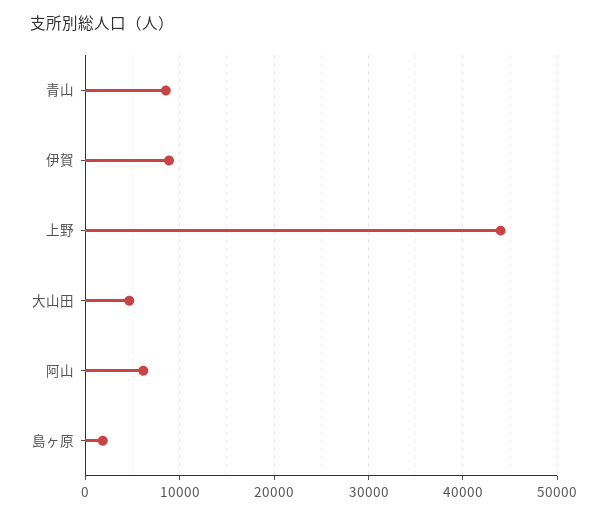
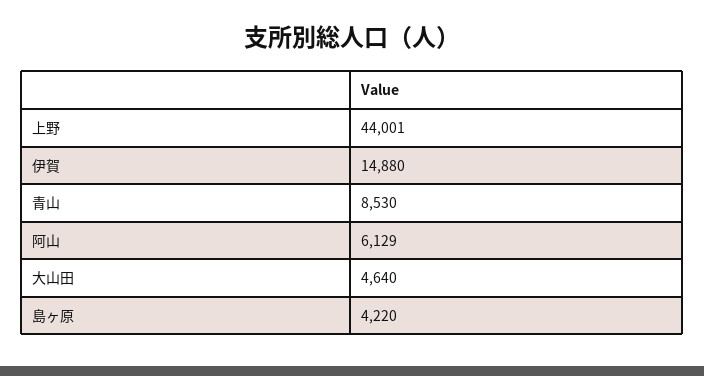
伊賀: 9000 -> 14880
島ヶ原: 2000 -> 4220

